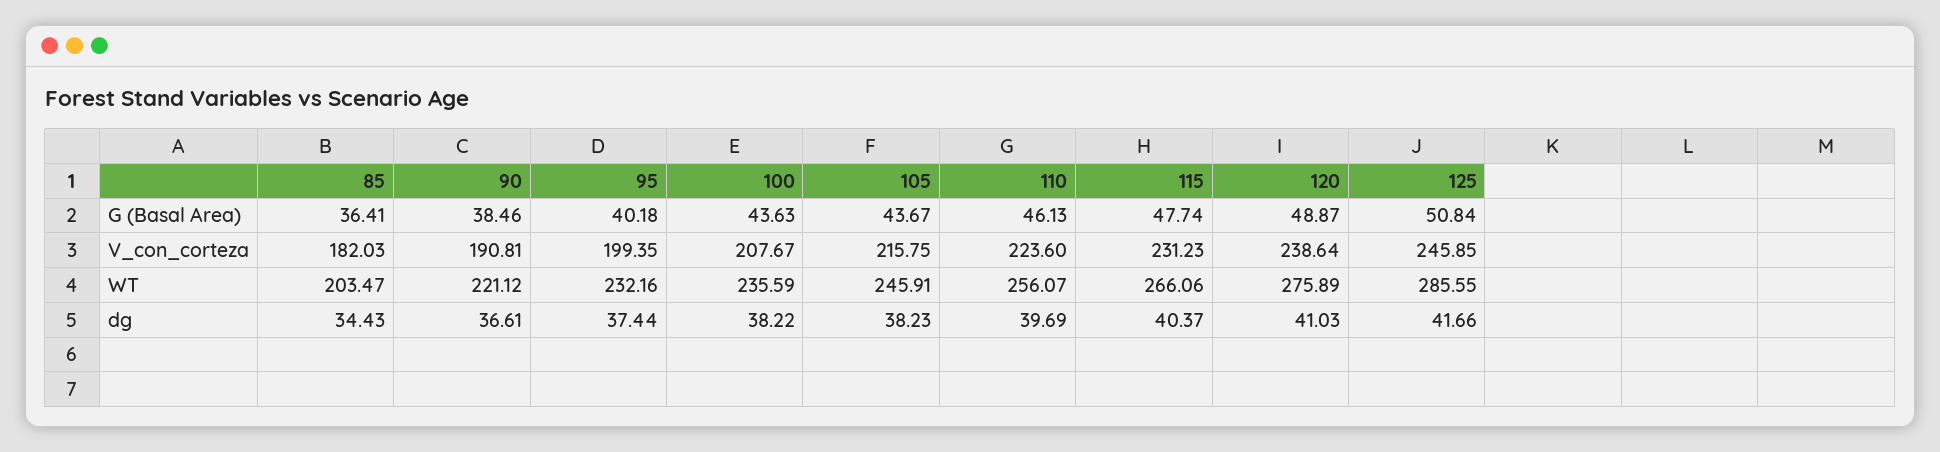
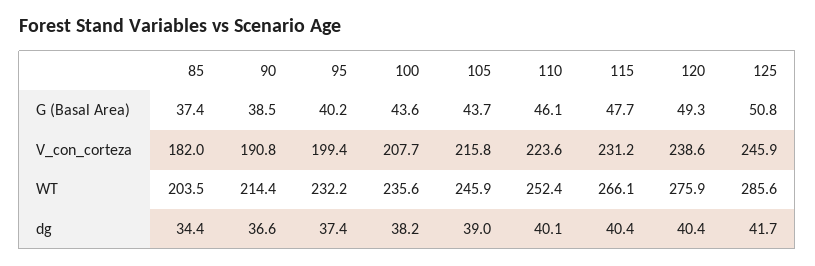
85, G (Basal Area): 36.41 -> 37.4
120, G (Basal Area): 48.87 -> 49.3
90, WT: 221.12 -> 214.4
110, WT: 256.07 -> 252.4
105, dg: 38.23 -> 39
110, dg: 39.69 -> 40.1
120, dg: 41.03 -> 40.4

